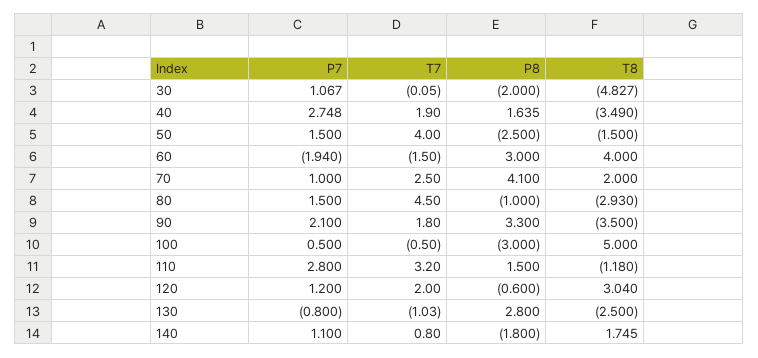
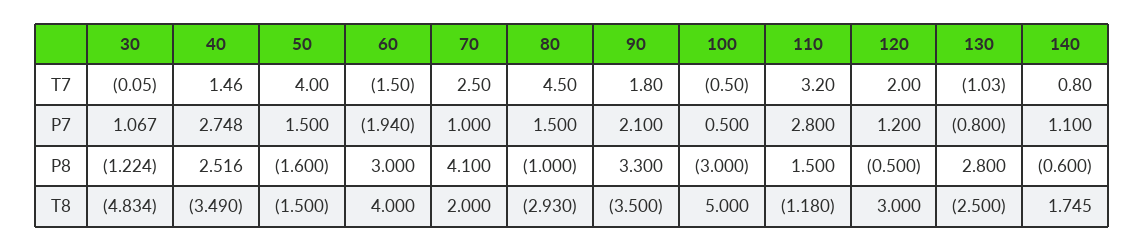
P8, 30: -2 -> -1.224
T8, 30: -4.827 -> -4.834
T7, 40: 1.9 -> 1.46
P8, 40: 1.635 -> 2.516
P8, 50: -2.5 -> -1.6
P8, 120: -0.6 -> -0.5
T8, 120: 3.04 -> 3
P8, 140: -1.8 -> -0.6

